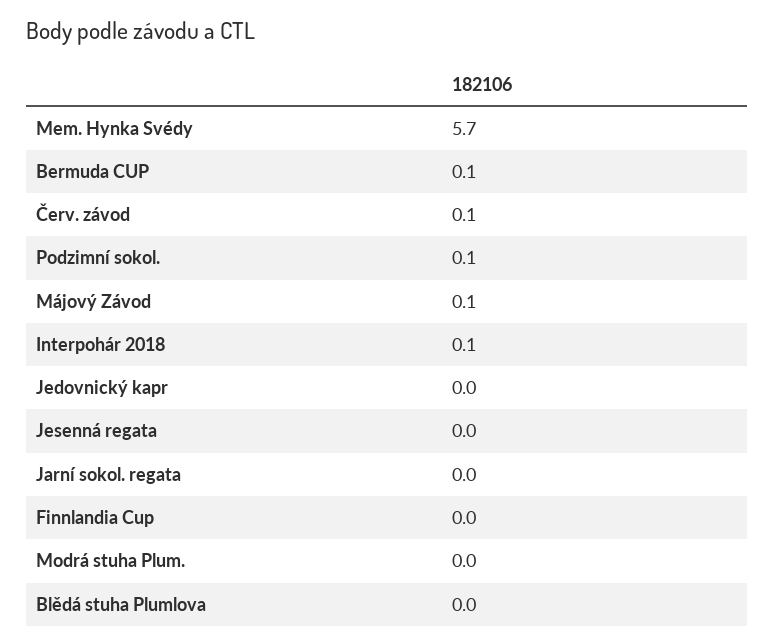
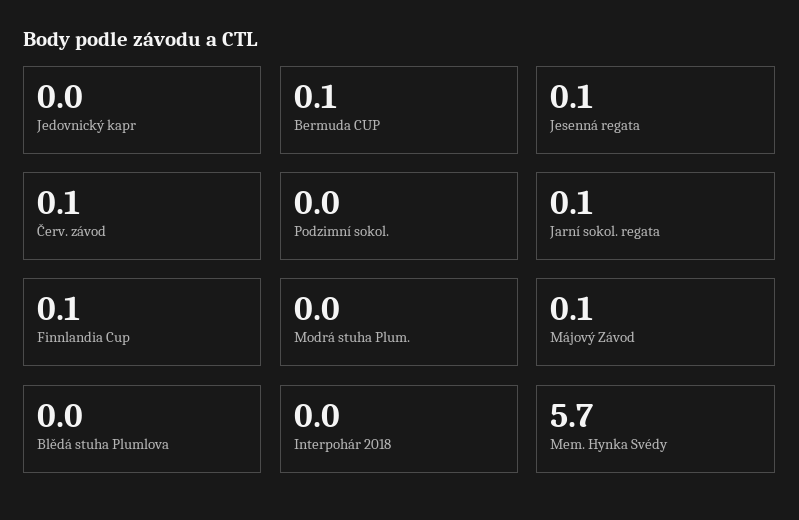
Podzimní sokol.: 0.1 -> 0
Interpohár 2018: 0.1 -> 0
Jesenná regata: 0 -> 0.1
Jarní sokol. regata: 0 -> 0.1
Finnlandia Cup: 0 -> 0.1

